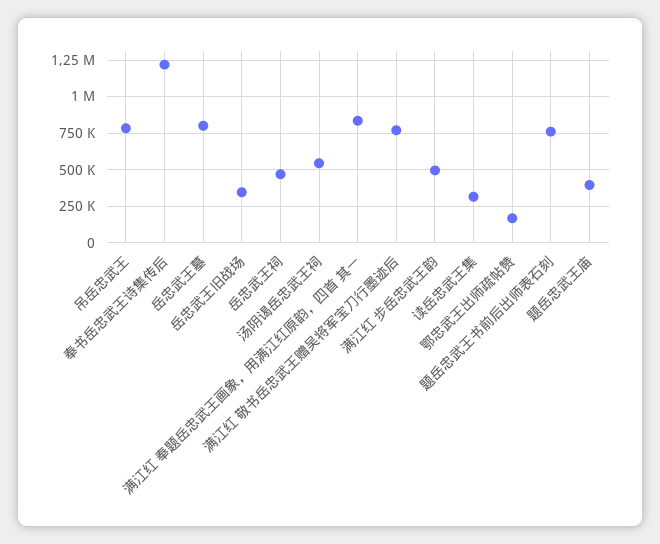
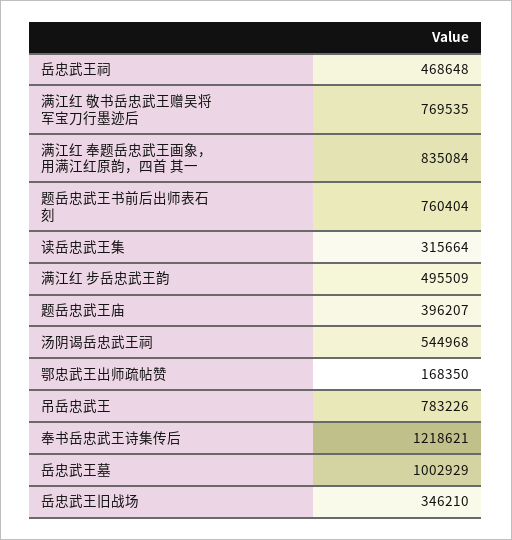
岳忠武王墓: 800000 -> 1002929

